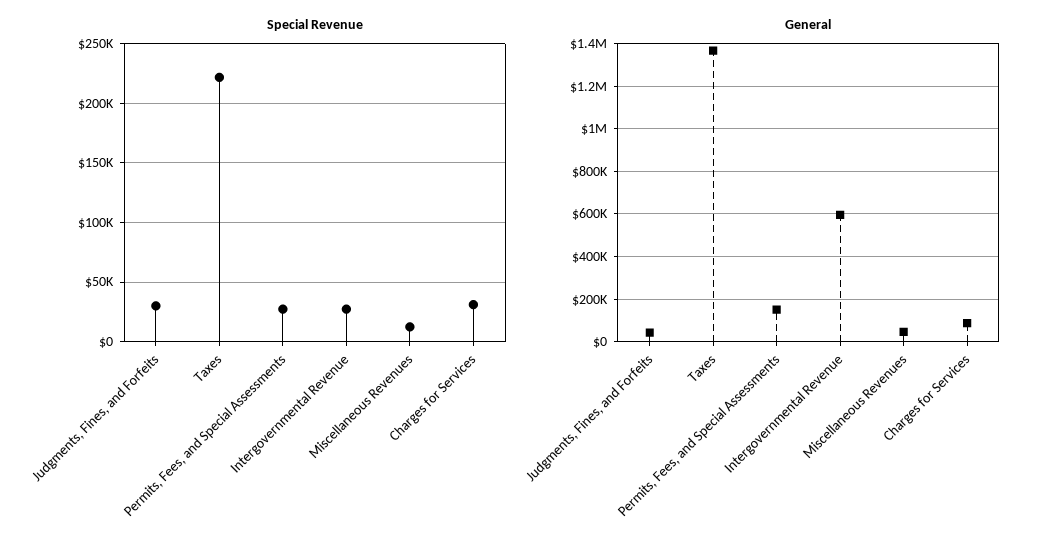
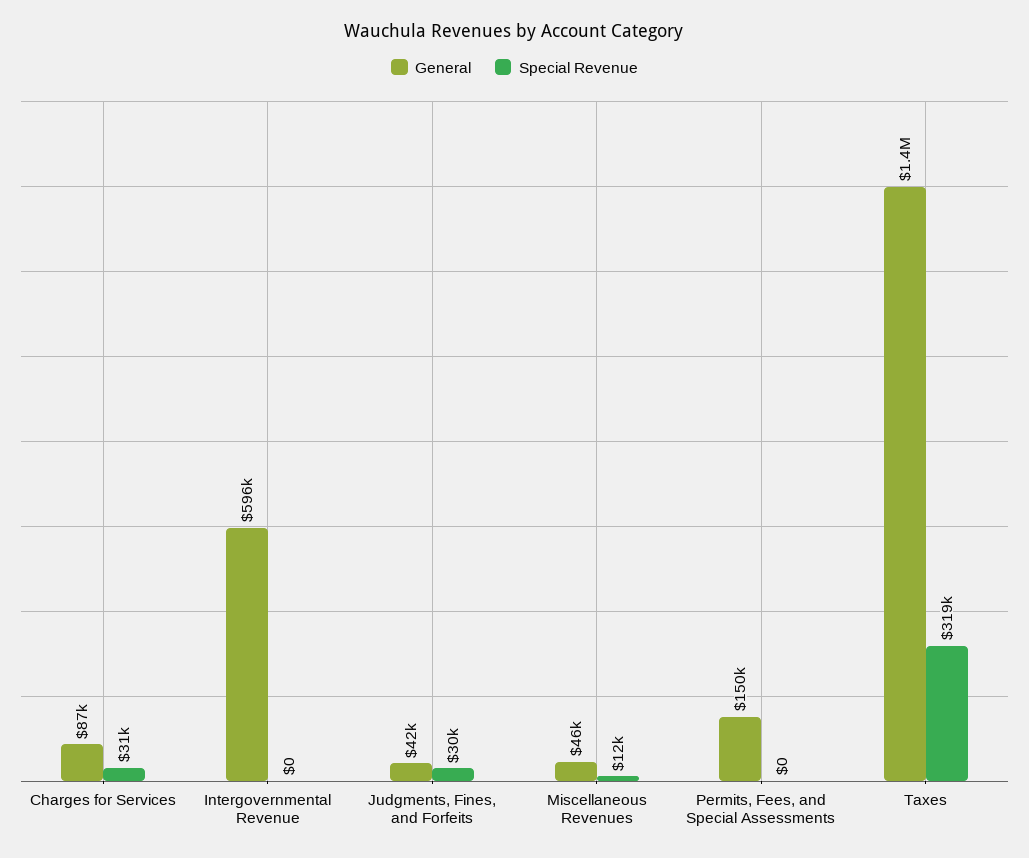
Special Revenue, Taxes: 220000 -> 319000
Special Revenue, Permits, Fees, and Special Assessments: 30000 -> 0
Special Revenue, Intergovernmental Revenue: 30000 -> 0

